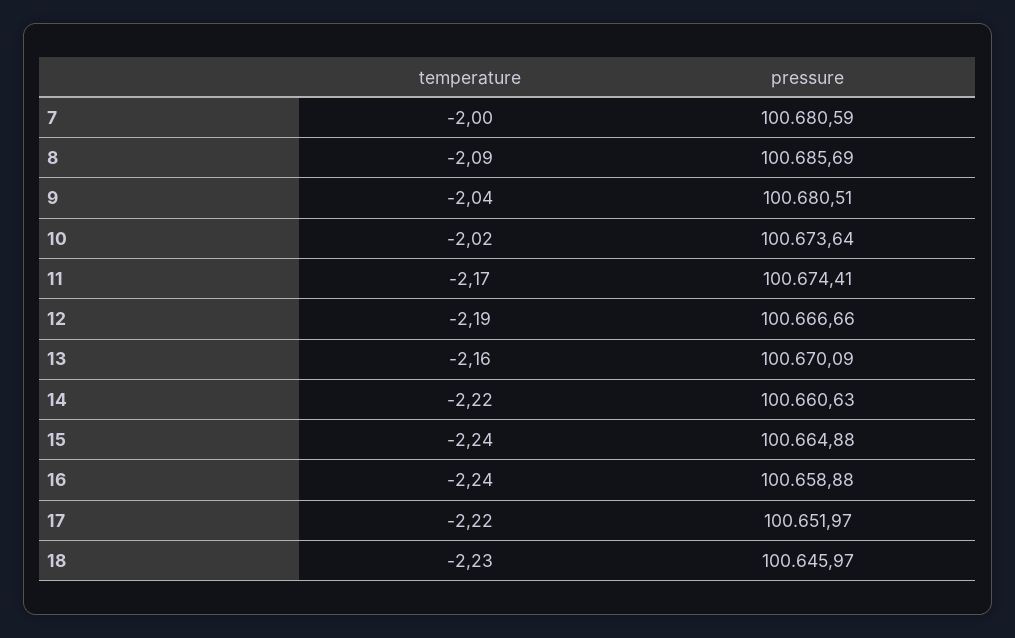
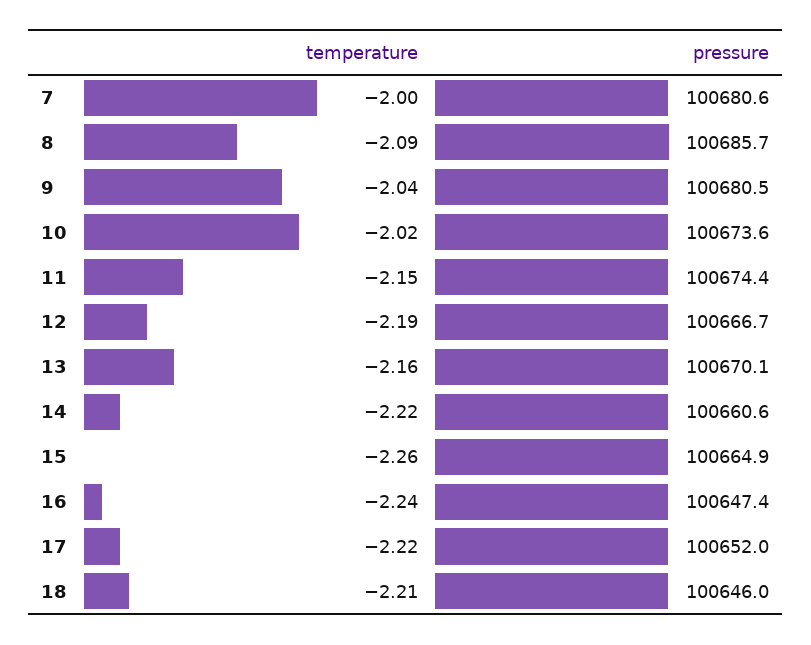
temperature, 11: -2.17 -> -2.15
temperature, 15: -2.24 -> -2.26
pressure, 16: 100658.88 -> 100647.4
temperature, 18: -2.23 -> -2.21

